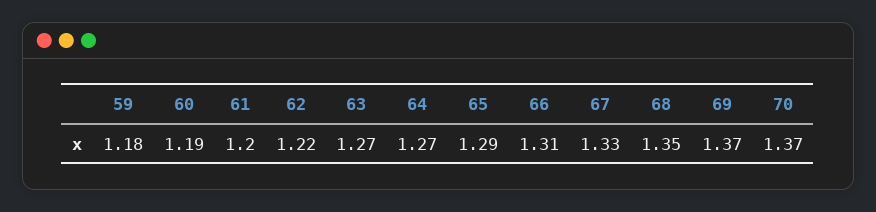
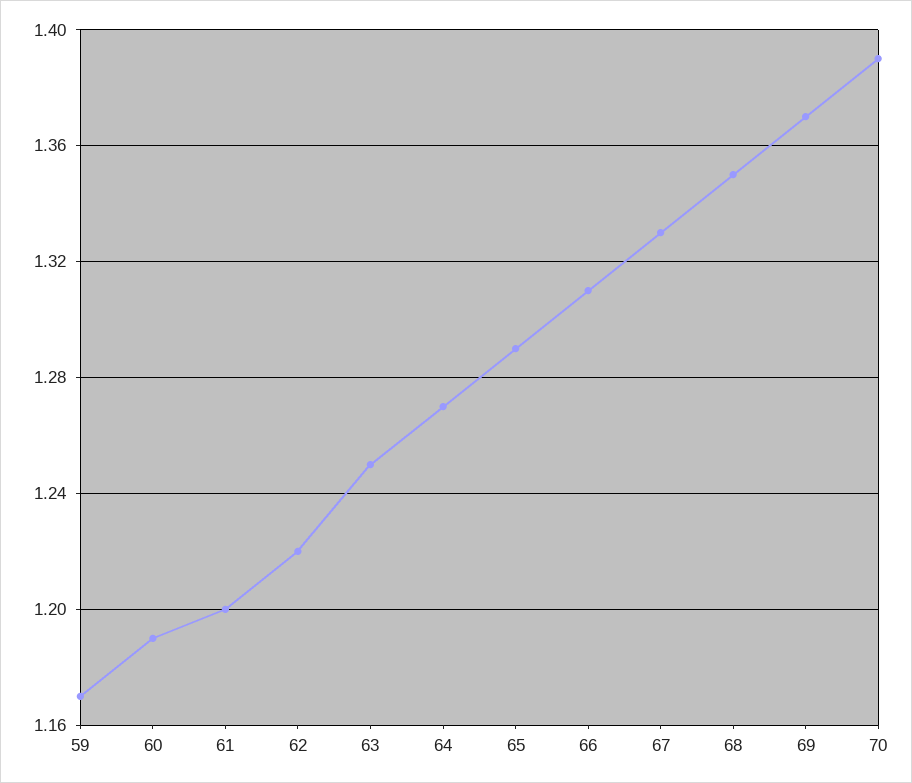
59: 1.18 -> 1.17
63: 1.27 -> 1.25
70: 1.37 -> 1.39

